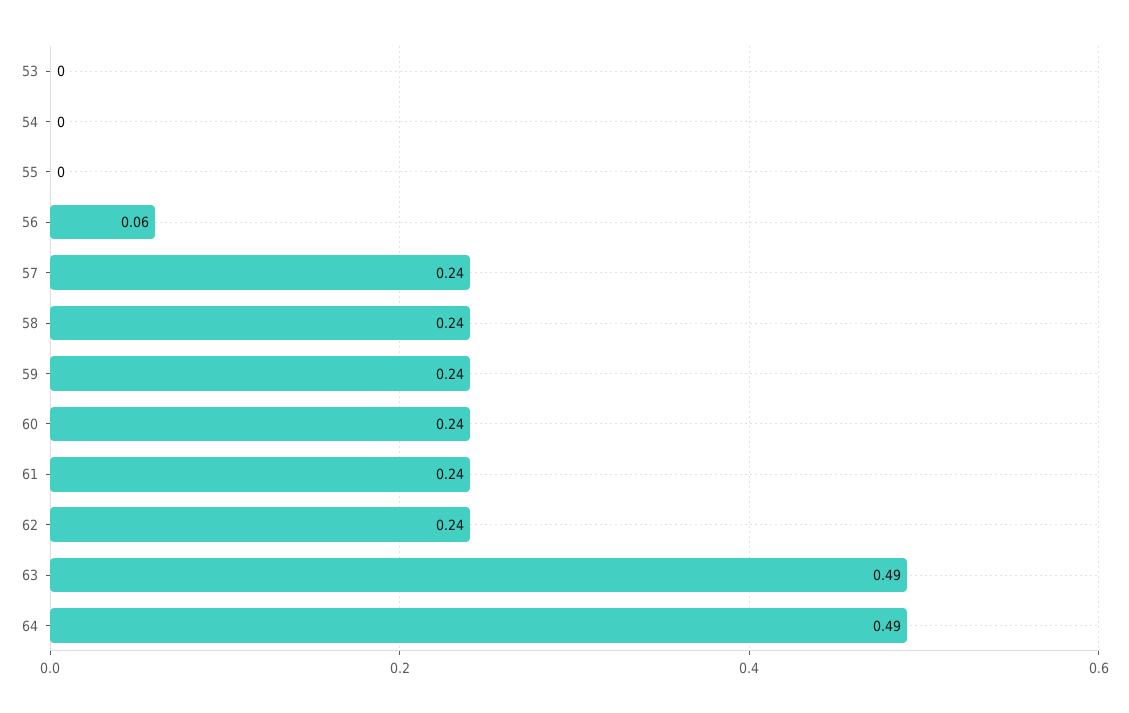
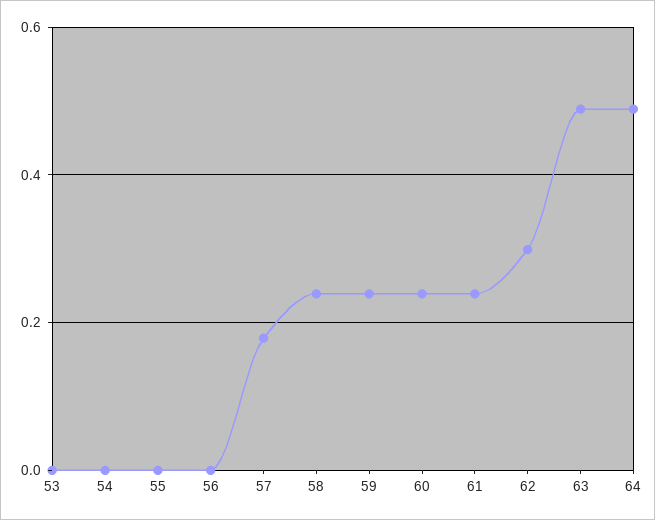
56: 0.06 -> 0
57: 0.24 -> 0.18
62: 0.24 -> 0.3

